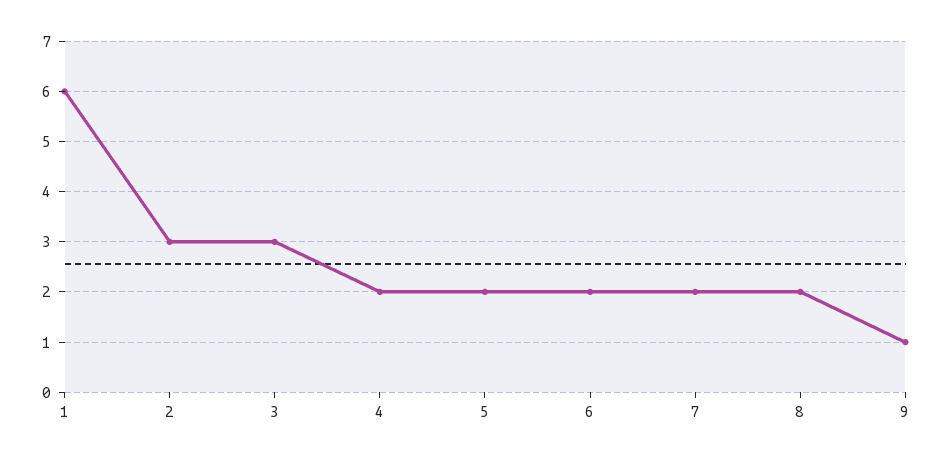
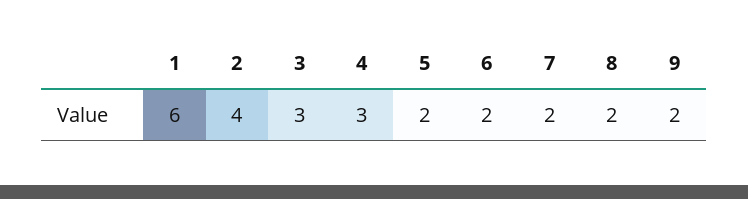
2: 3 -> 4
4: 2 -> 3
9: 1 -> 2

